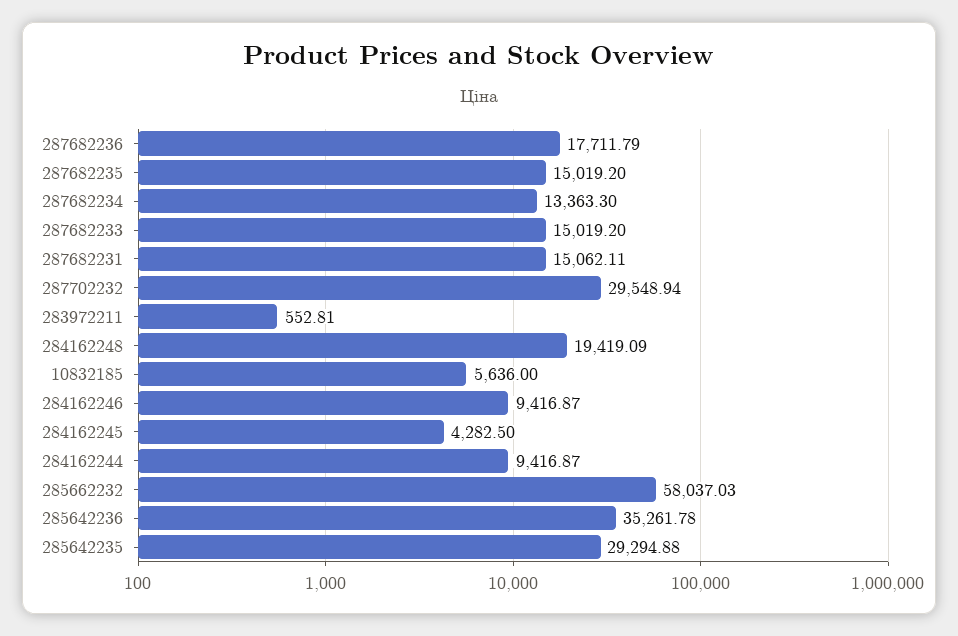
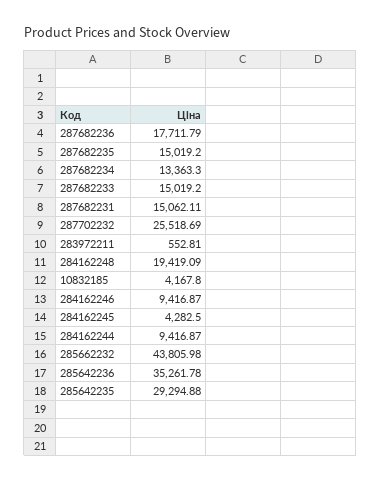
287702232: 29548.94 -> 25518.69
10832185: 5636 -> 4167.8
285662232: 58037.03 -> 43805.98

